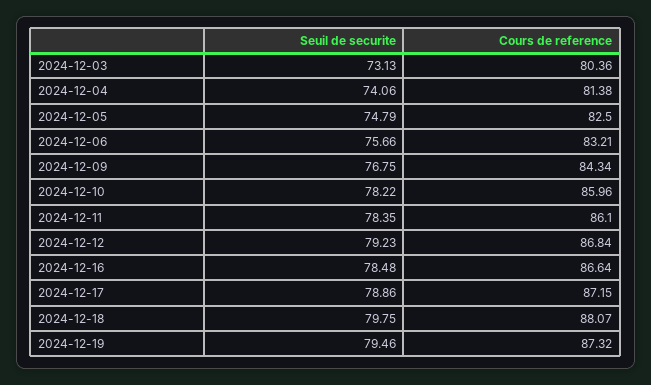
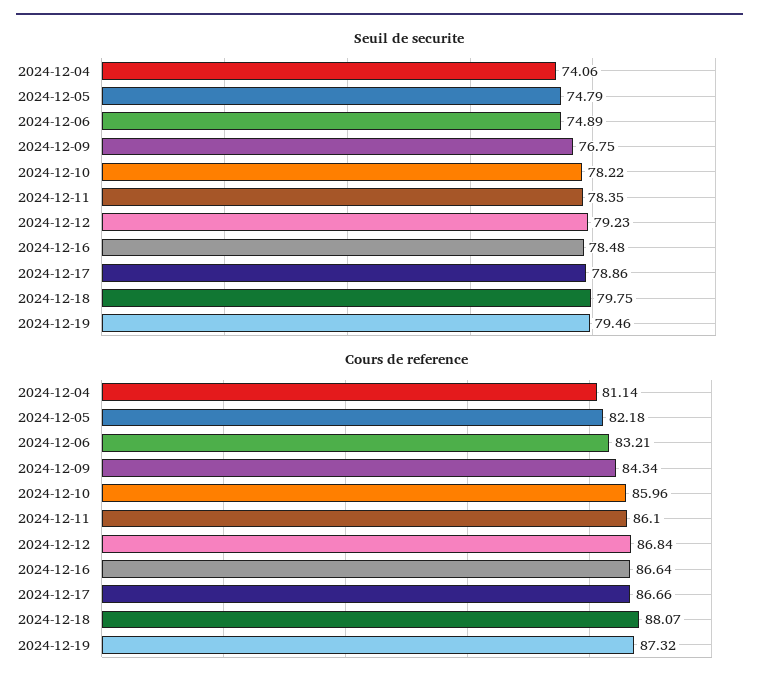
Seuil de securite, 2024-12-03: 73.13 -> none
Cours de reference, 2024-12-03: 80.36 -> none
Cours de reference, 2024-12-04: 81.38 -> 81.14
Cours de reference, 2024-12-05: 82.5 -> 82.18
Seuil de securite, 2024-12-06: 75.66 -> 74.89
Cours de reference, 2024-12-17: 87.15 -> 86.66

